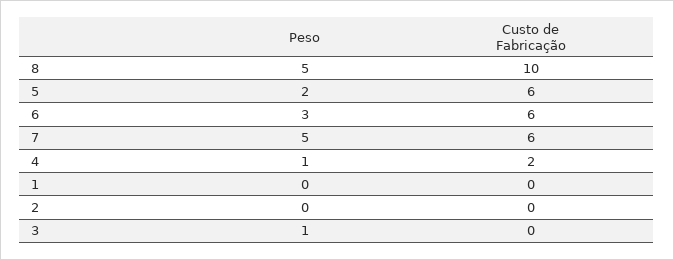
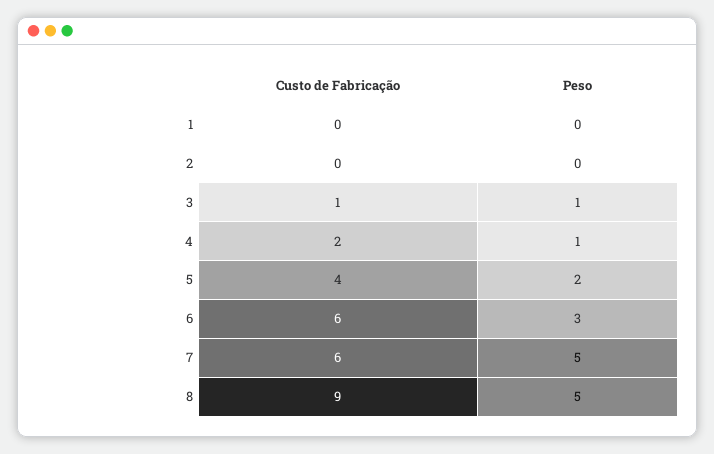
Custo de Fabricação, 8: 10 -> 9
Custo de Fabricação, 5: 6 -> 4
Custo de Fabricação, 3: 0 -> 1

